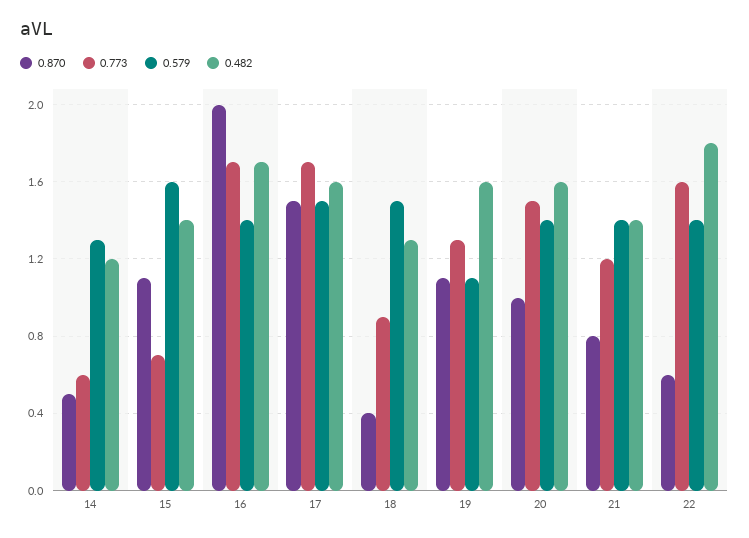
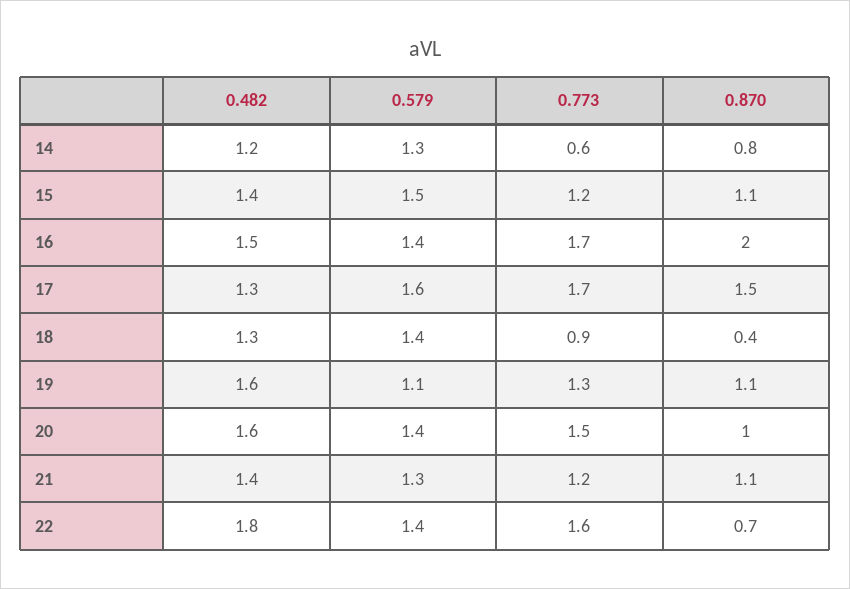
0.870, 14: 0.5 -> 0.8
0.773, 15: 0.7 -> 1.2
0.579, 15: 1.6 -> 1.5
0.482, 16: 1.7 -> 1.5
0.579, 17: 1.5 -> 1.6
0.482, 17: 1.6 -> 1.3
0.579, 18: 1.5 -> 1.4
0.870, 21: 0.8 -> 1.1
0.579, 21: 1.4 -> 1.3
0.870, 22: 0.6 -> 0.7

